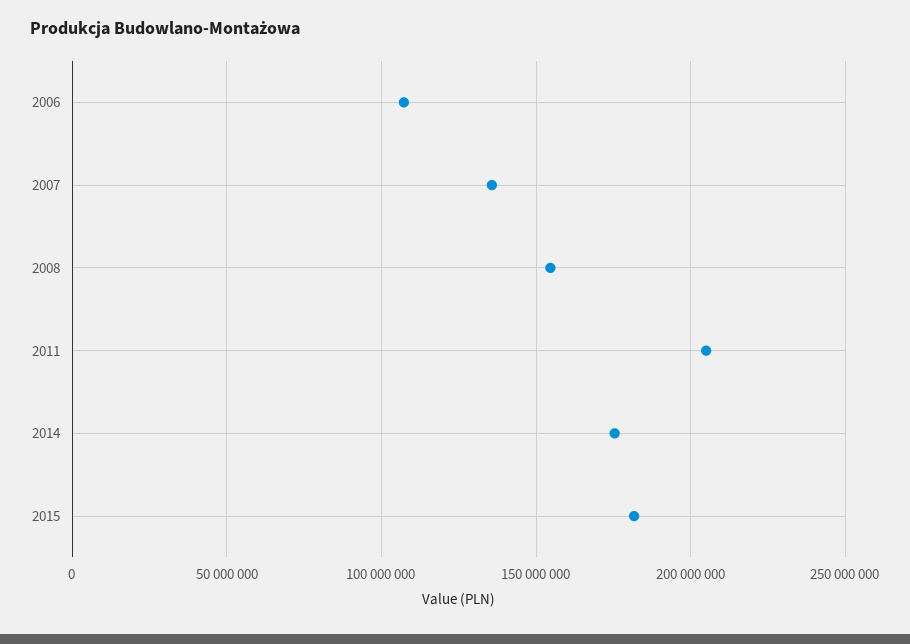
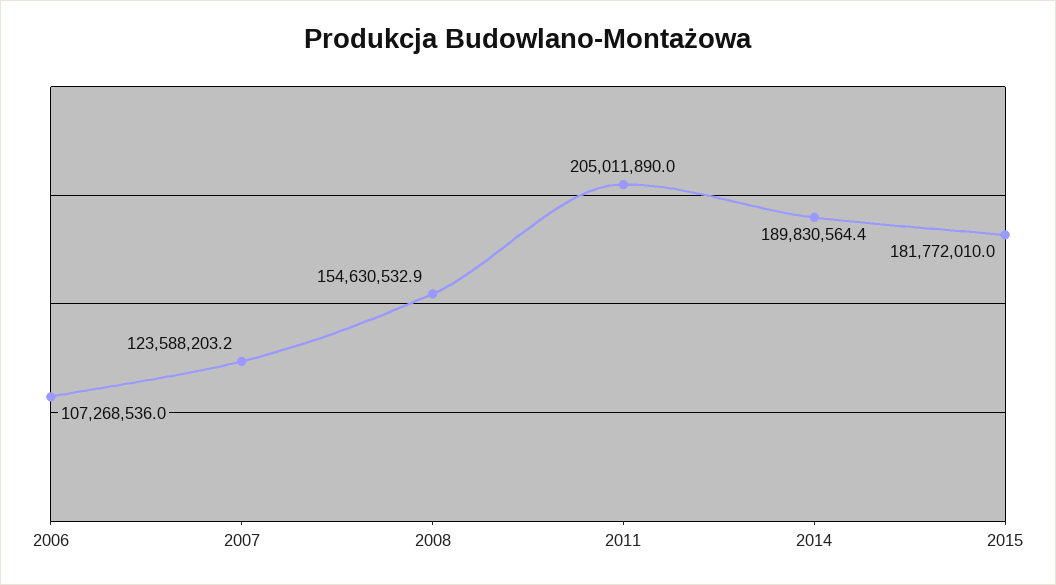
2007: 135000000 -> 123588203.2
2014: 175000000 -> 189830564.4

